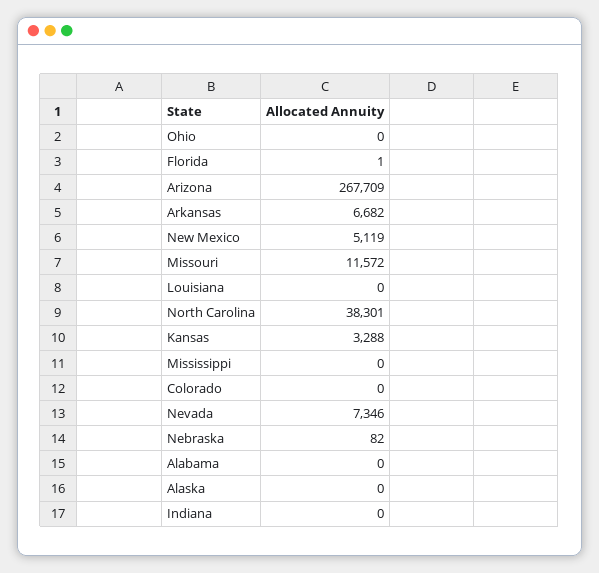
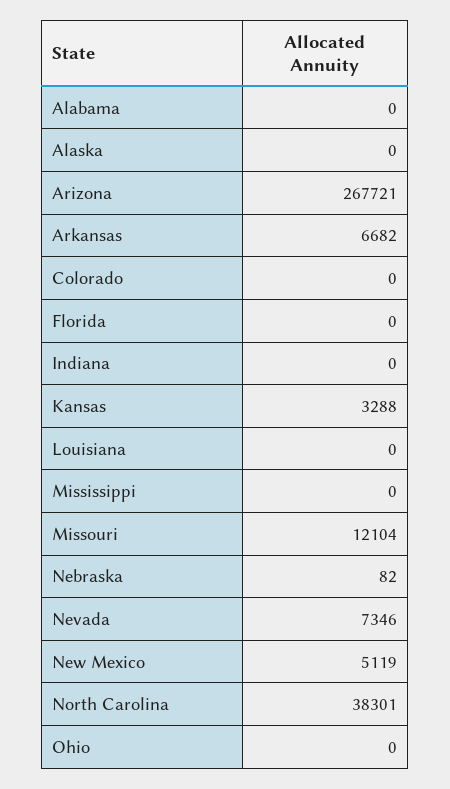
Florida: 1 -> 0
Arizona: 267709 -> 267721
Missouri: 11572 -> 12104

